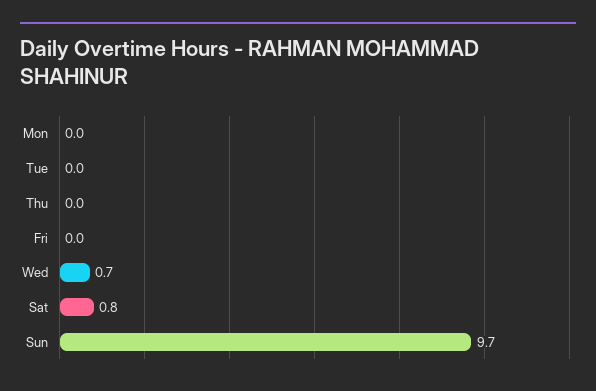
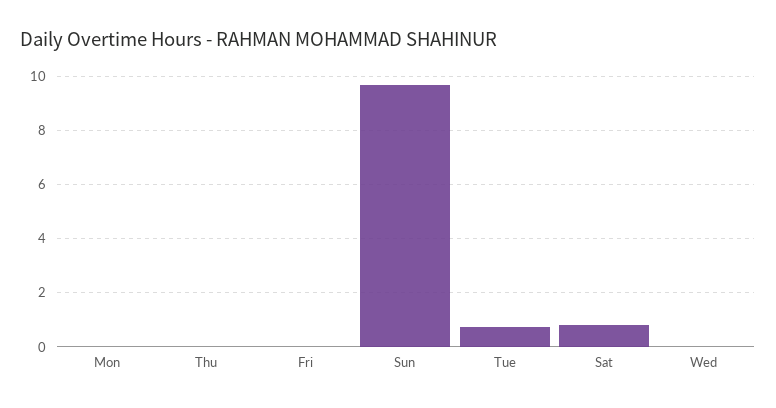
Tue: 0 -> 0.75
Wed: 0.7 -> 0

